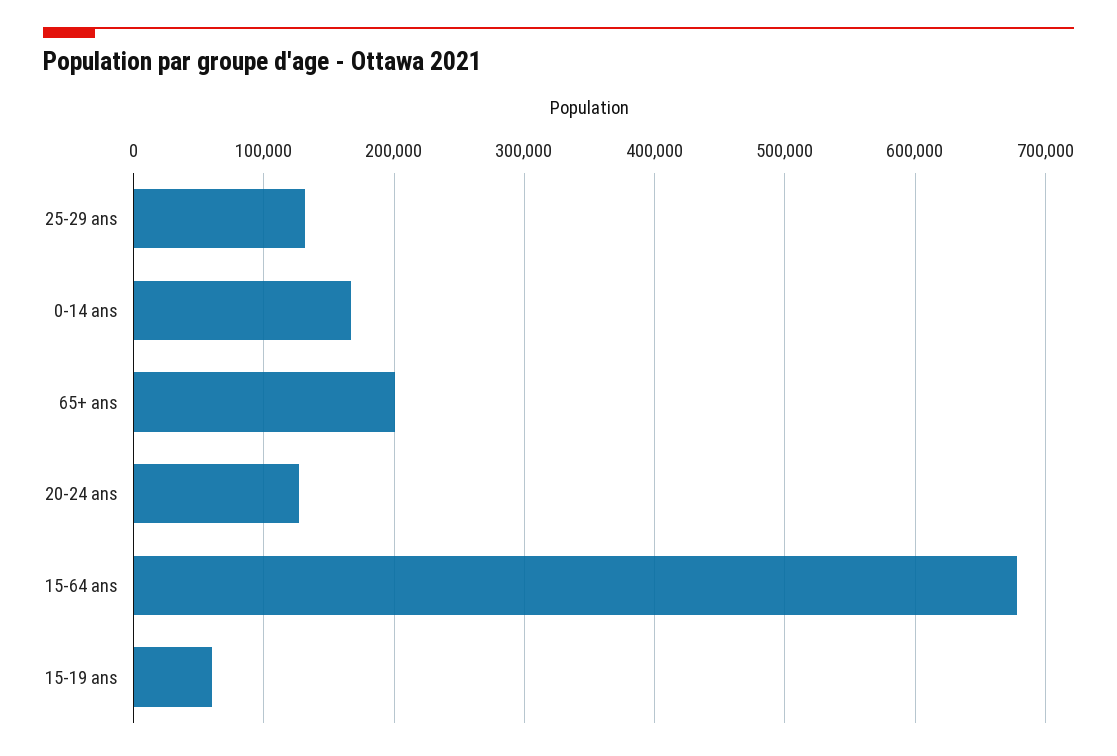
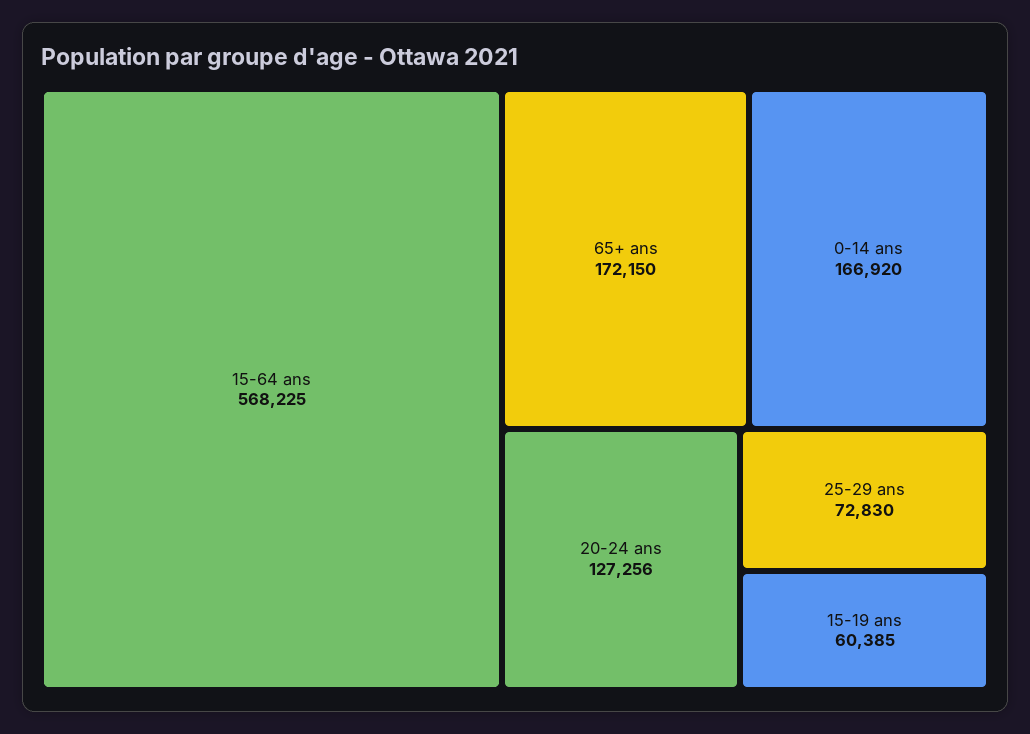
25-29 ans: 130000 -> 72830
65+ ans: 200000 -> 172150
15-64 ans: 680000 -> 568225

